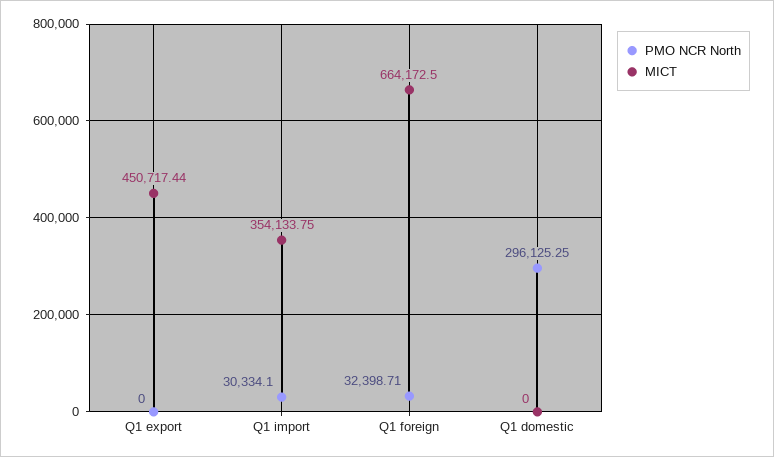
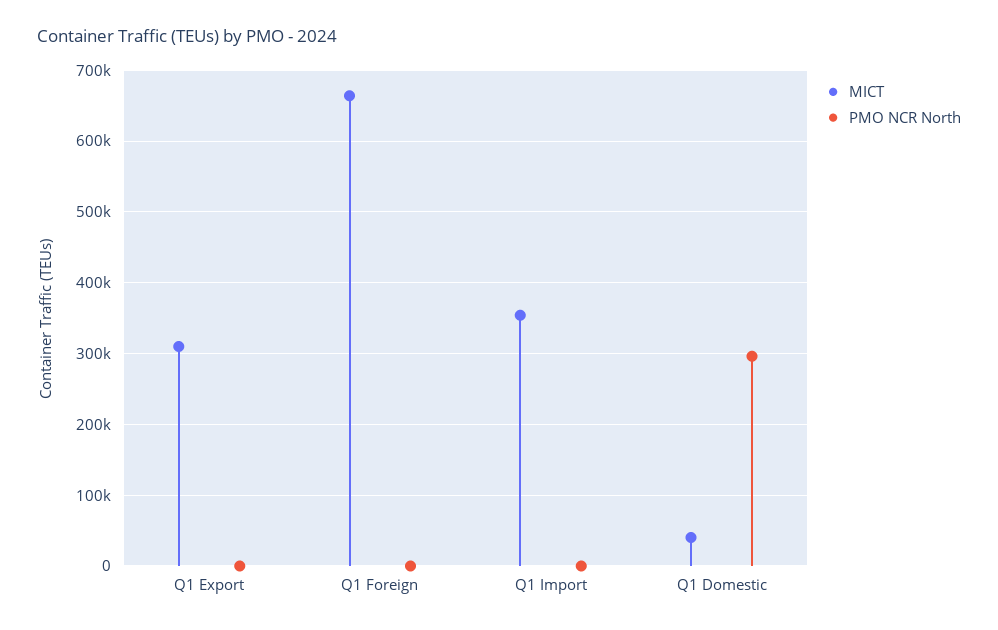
MICT, Q1 export: 450717.44 -> 310000
PMO NCR North, Q1 import: 30334.1 -> 0
PMO NCR North, Q1 foreign: 32398.71 -> 0
MICT, Q1 domestic: 0 -> 40000

